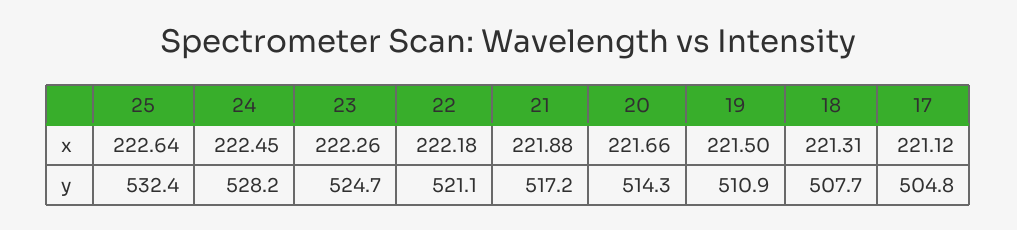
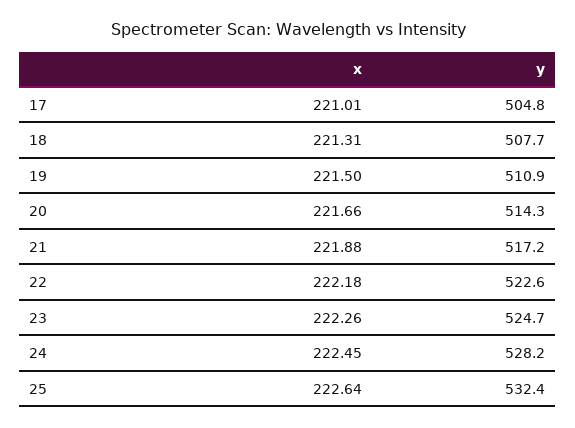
17, x: 221.12 -> 221.01
22, y: 521.1 -> 522.6

